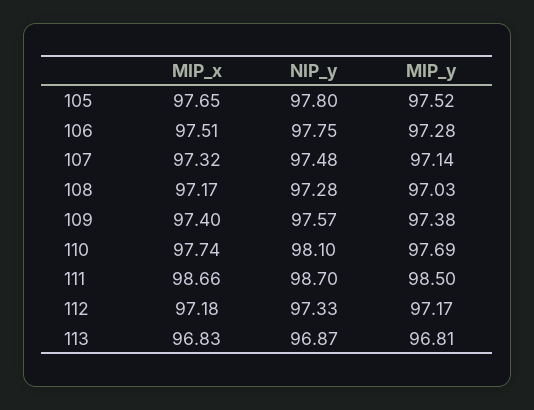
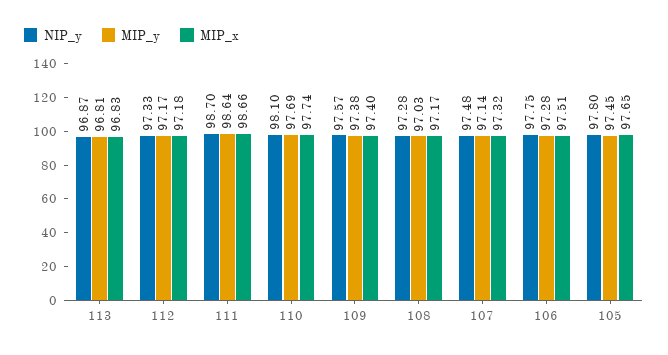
MIP_y, 105: 97.52 -> 97.45
MIP_y, 111: 98.5 -> 98.64

